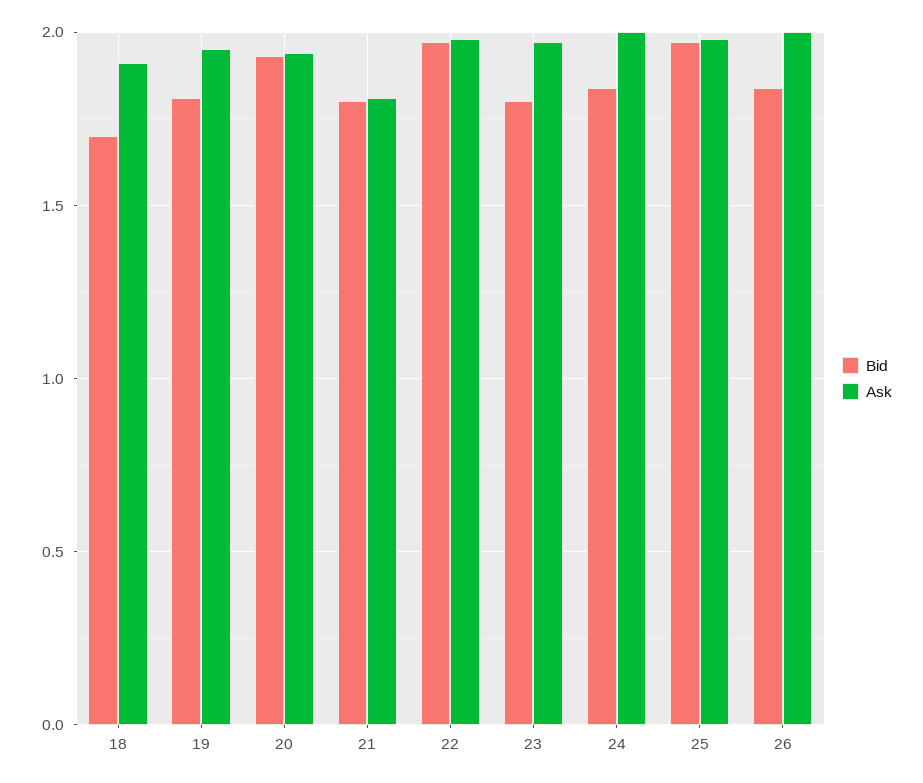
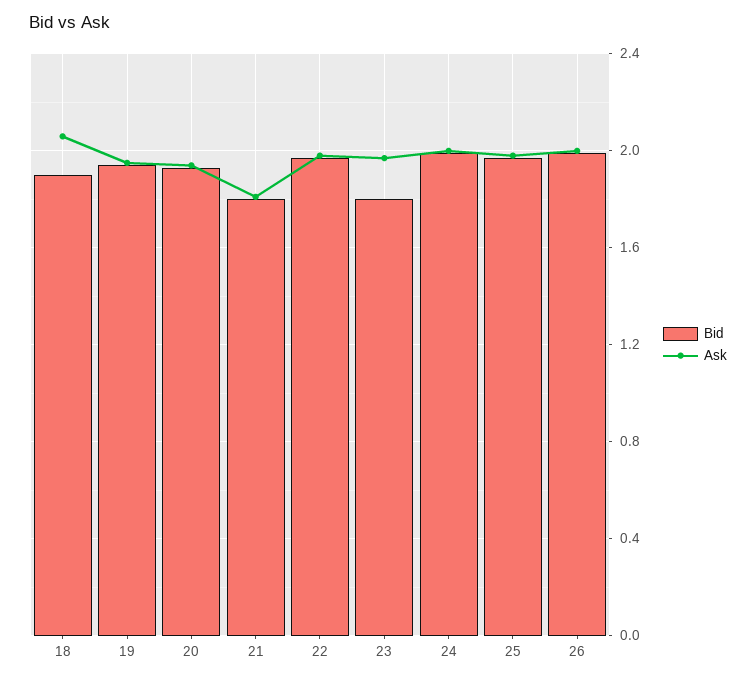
Bid, 18: 1.7 -> 1.9
Ask, 18: 1.9 -> 2.05
Bid, 19: 1.8 -> 1.95
Bid, 24: 1.85 -> 2
Bid, 26: 1.85 -> 2

